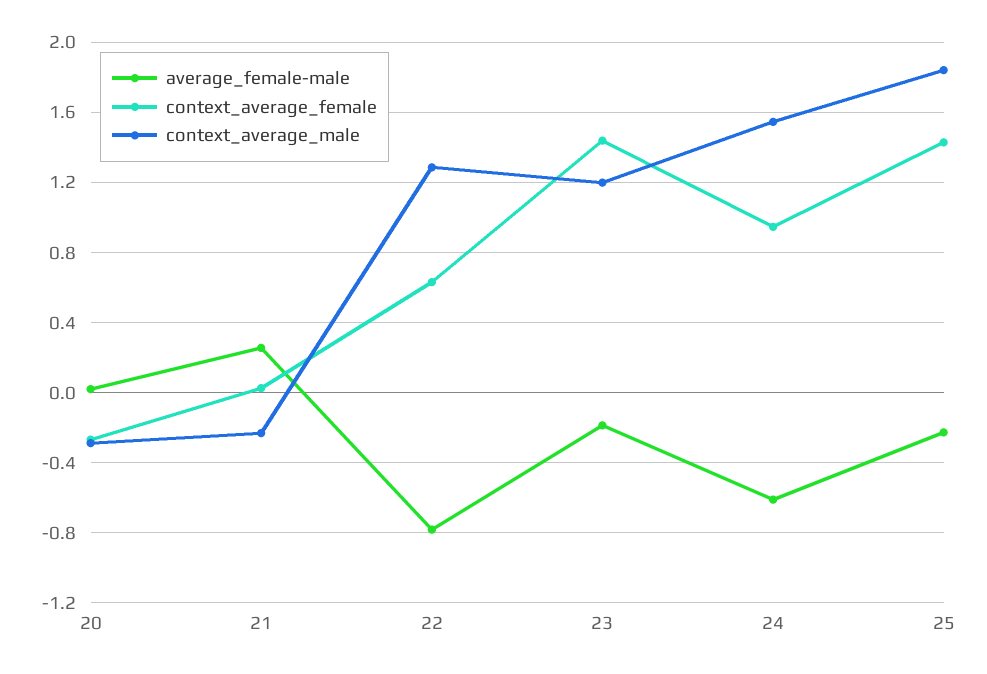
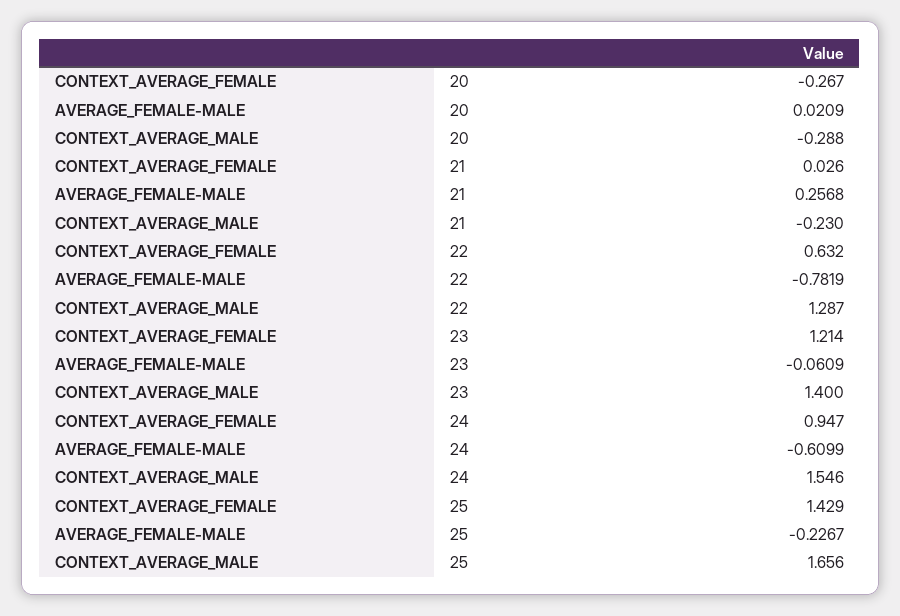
average_female-male, 23: -0.2 -> -0.0609
context_average_female, 23: 1.45 -> 1.214
context_average_male, 23: 1.2 -> 1.4
context_average_male, 25: 1.85 -> 1.656

